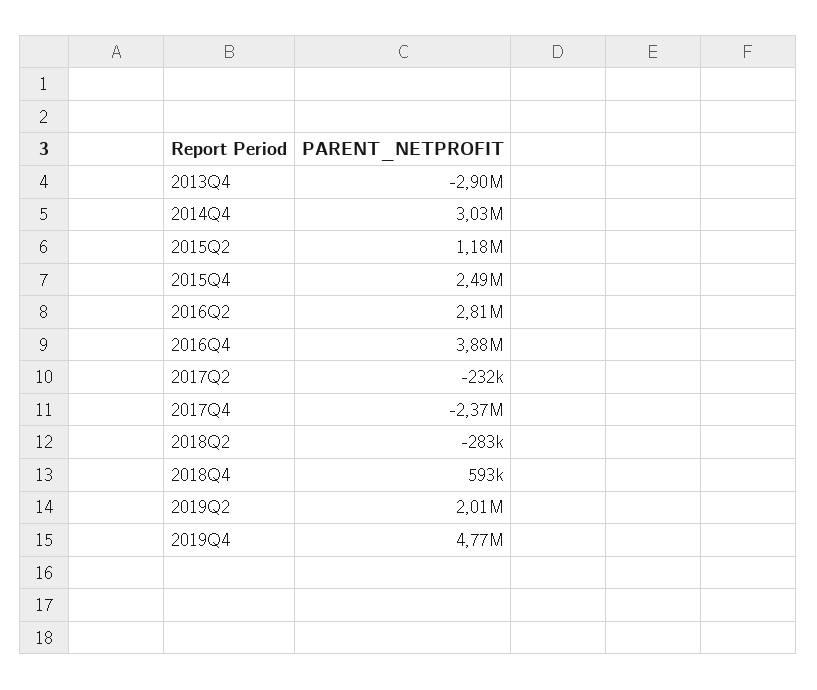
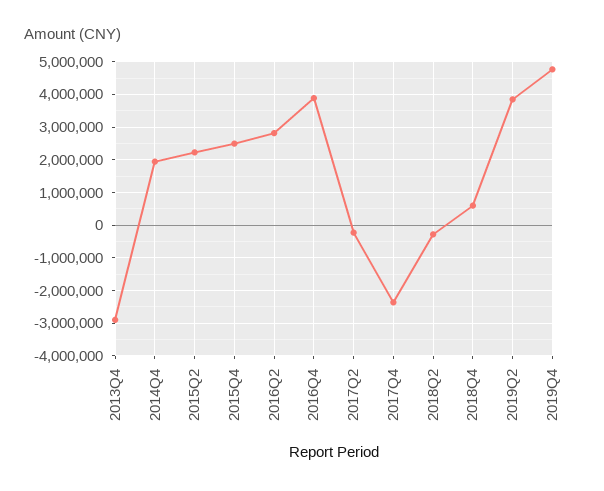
2014Q4: 3030000 -> 2000000
2015Q2: 1180000 -> 2200000
2019Q2: 2010000 -> 3800000

